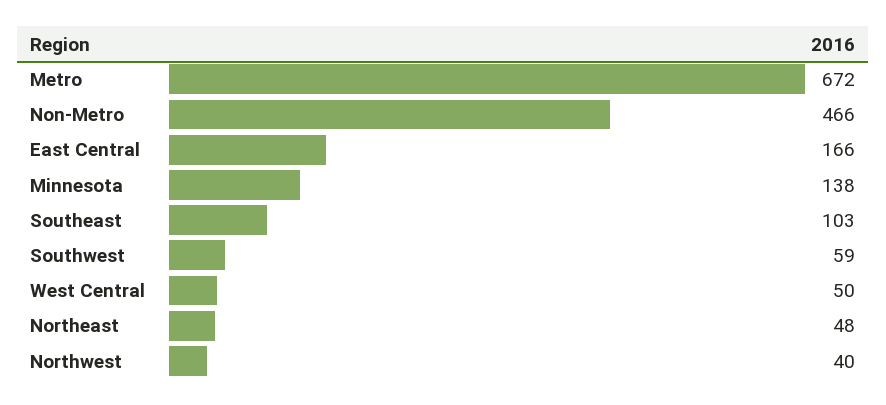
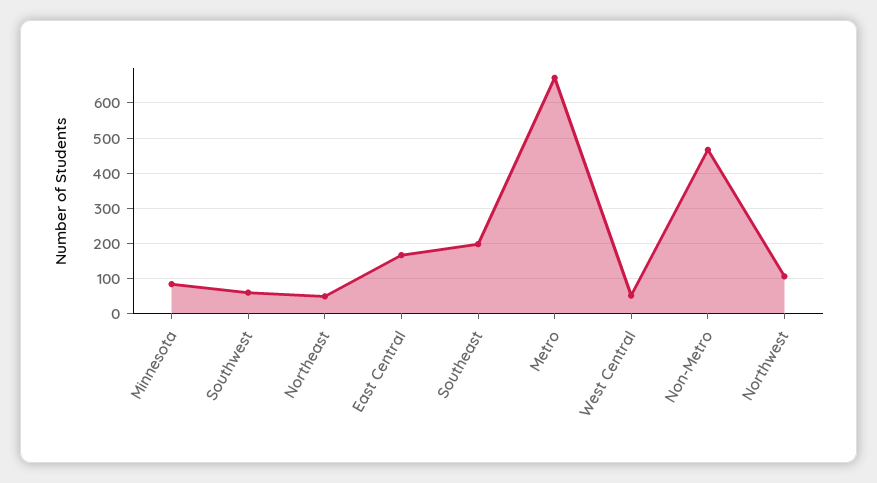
Minnesota: 138 -> 80
Southeast: 103 -> 200
Northwest: 40 -> 100

